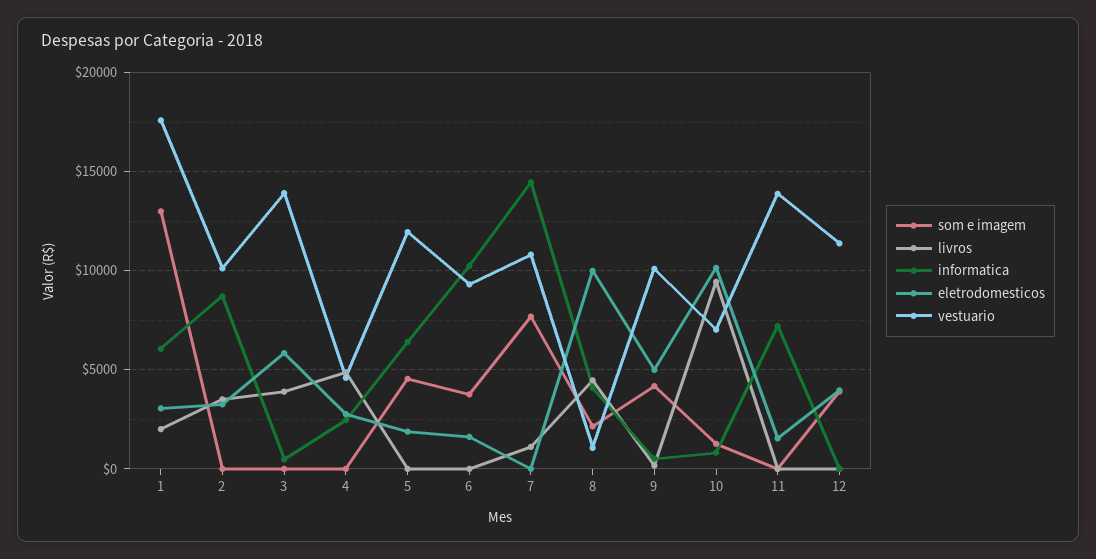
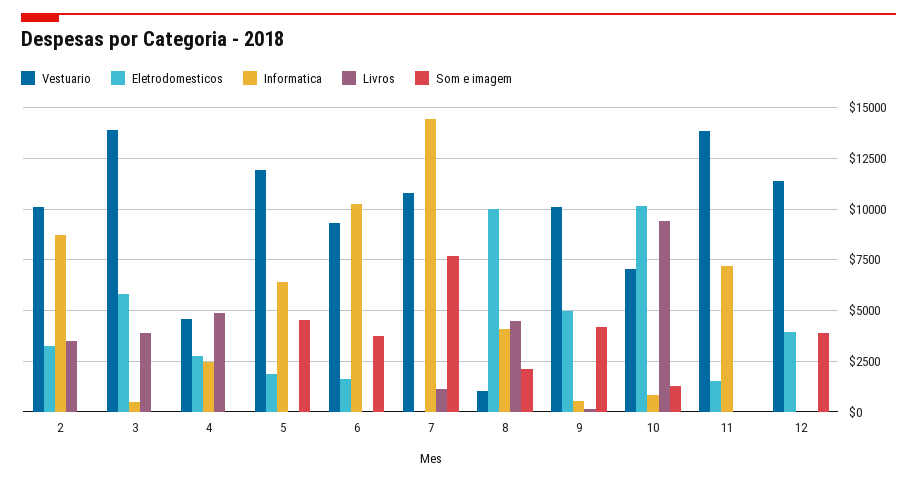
som e imagem, 1: 13000 -> none
livros, 1: 2000 -> none
informatica, 1: 6000 -> none
eletrodomesticos, 1: 3000 -> none
vestuario, 1: 17500 -> none

